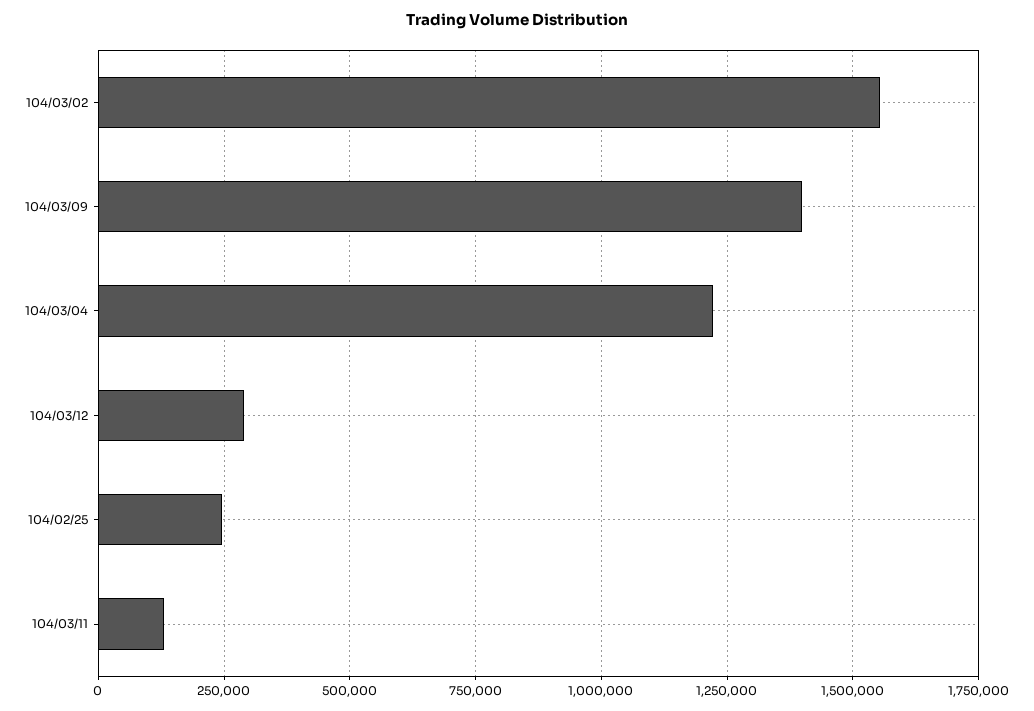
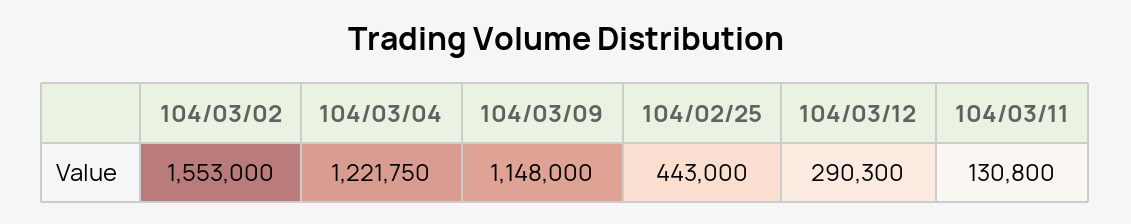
104/03/09: 1400000 -> 1148000
104/02/25: 250000 -> 443000

